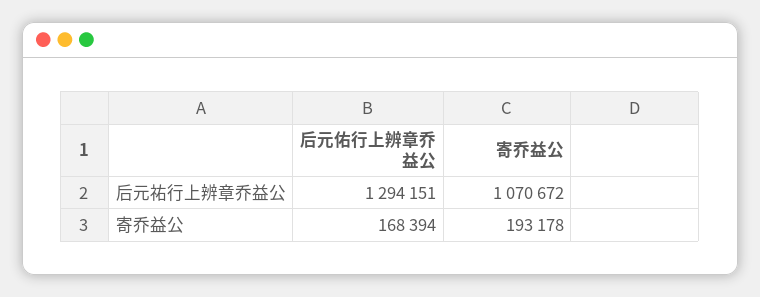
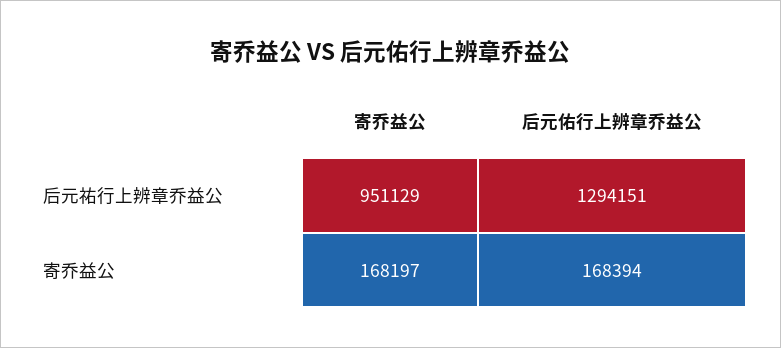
寄乔益公, 后元祐行上辨章乔益公: 1070672 -> 951129
寄乔益公, 寄乔益公: 193178 -> 168197

